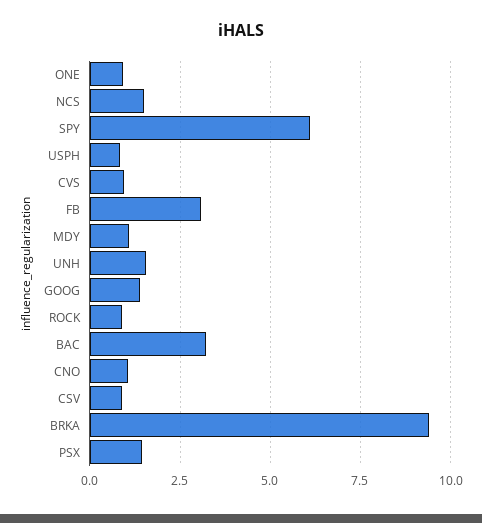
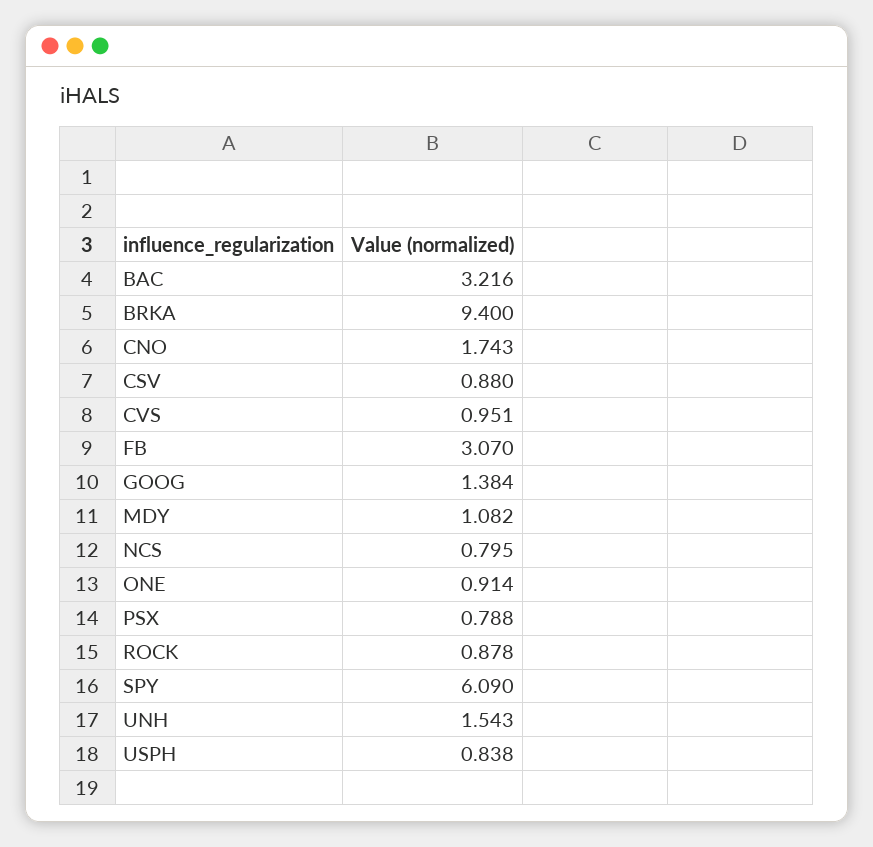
NCS: 1.5 -> 0.795
CNO: 1 -> 1.743
PSX: 1.5 -> 0.788

